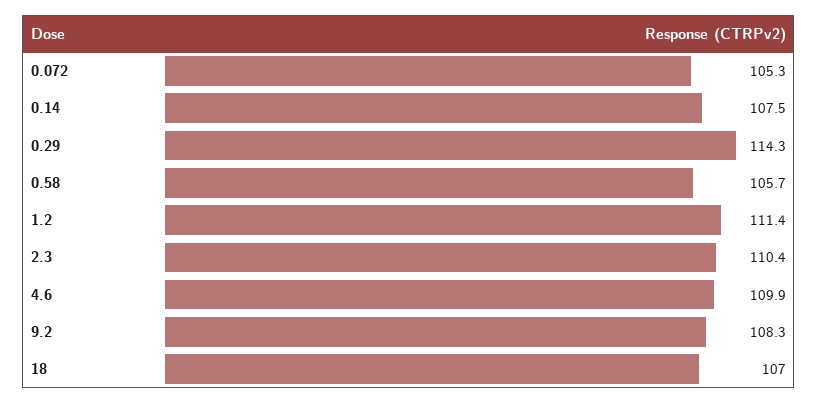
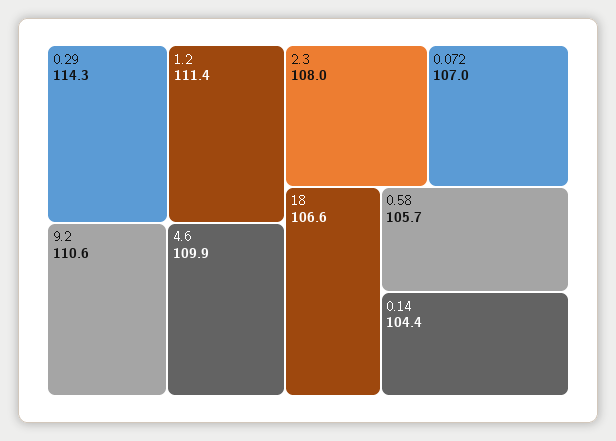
0.072: 105.3 -> 107
0.14: 107.5 -> 104.4
2.3: 110.4 -> 108
9.2: 108.3 -> 110.6
18: 107 -> 106.6

